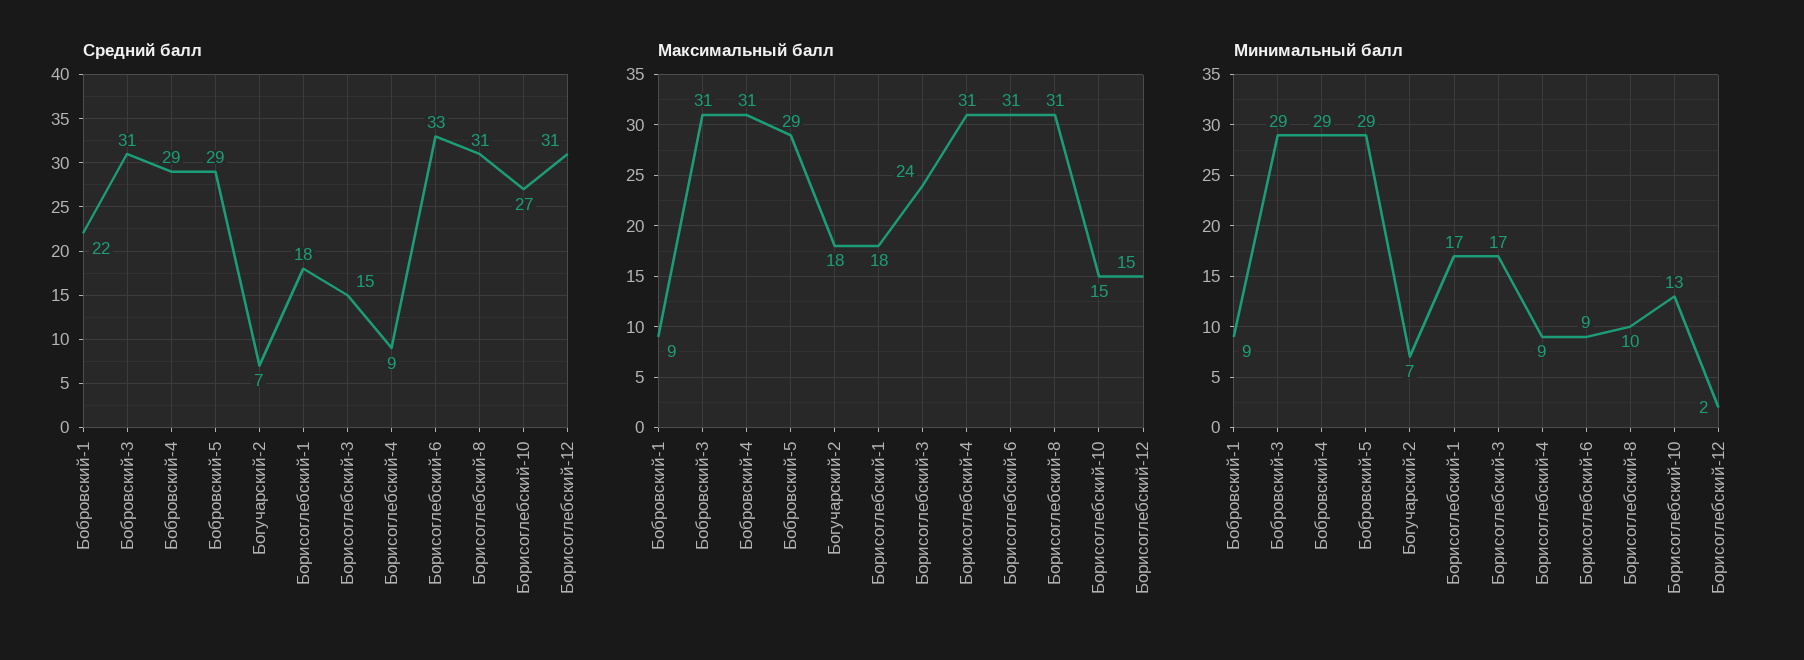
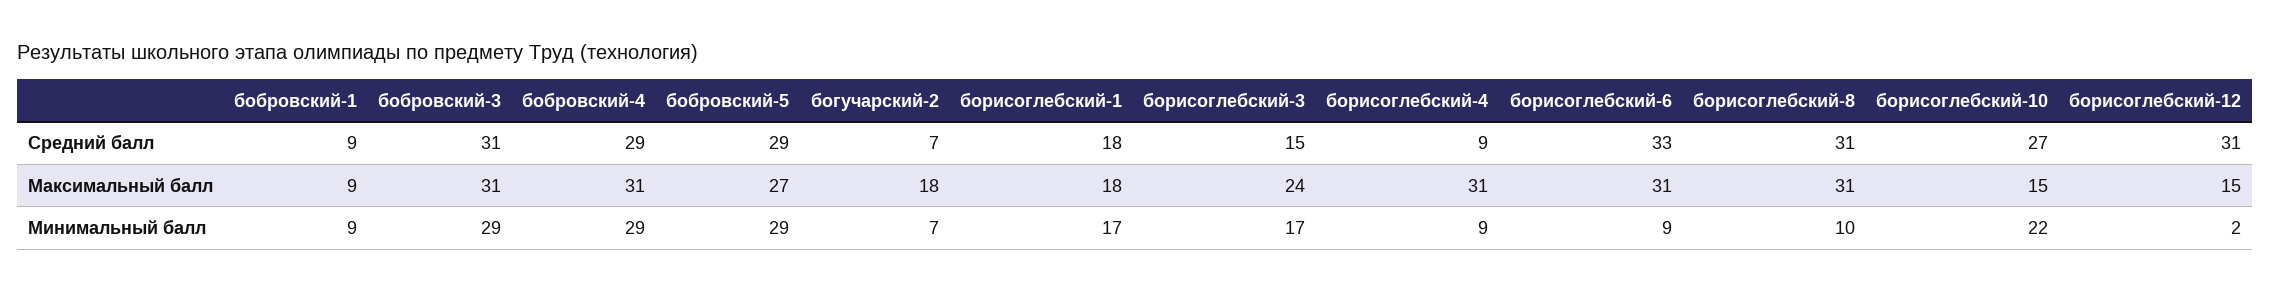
Средний балл, Бобровский-1: 22 -> 9
Максимальный балл, Бобровский-5: 29 -> 27
Минимальный балл, Борисоглебский-10: 13 -> 22

